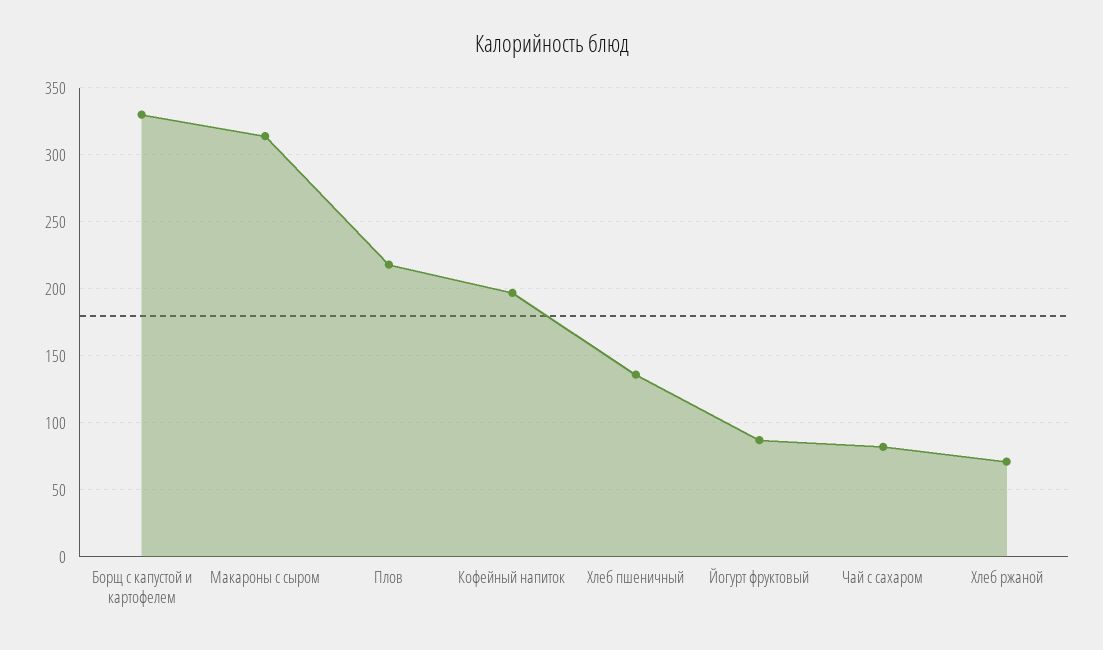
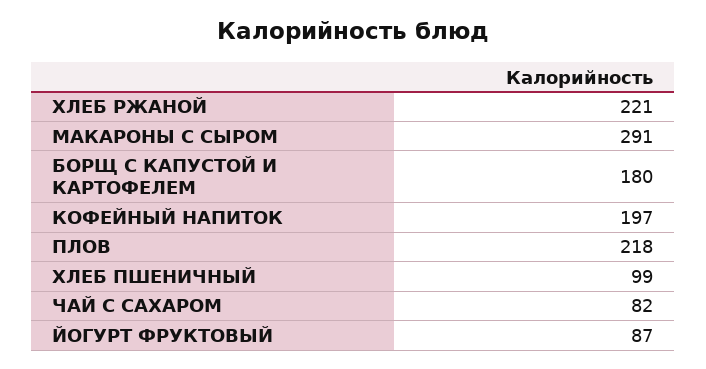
Борщ с капустой и картофелем: 330 -> 180
Макароны с сыром: 315 -> 291
Хлеб пшеничный: 135 -> 99
Хлеб ржаной: 70 -> 221

